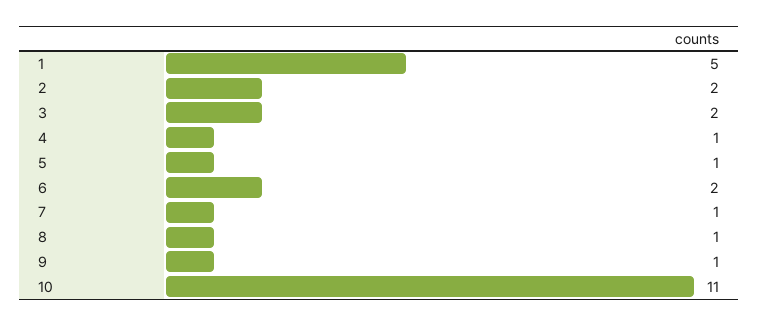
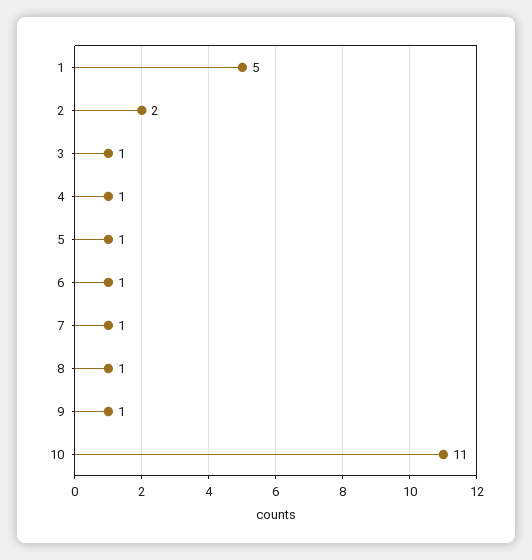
3: 2 -> 1
6: 2 -> 1

